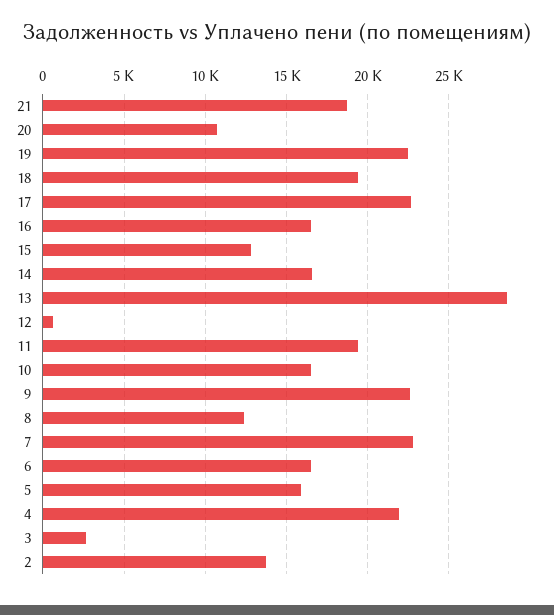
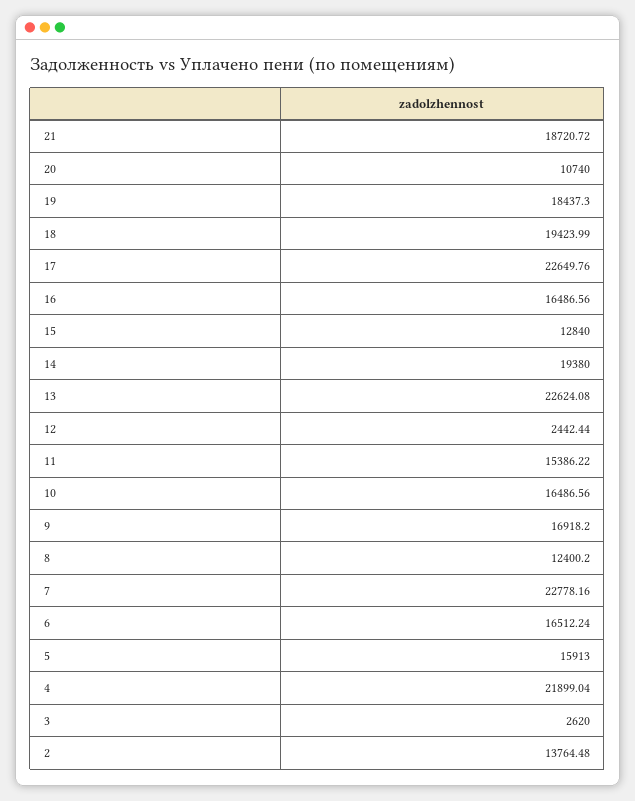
19: 22500 -> 18437.3
14: 16500 -> 19380
13: 28500 -> 22624.08
12: 500 -> 2442.44
11: 19500 -> 15386.22
9: 22500 -> 16918.2

